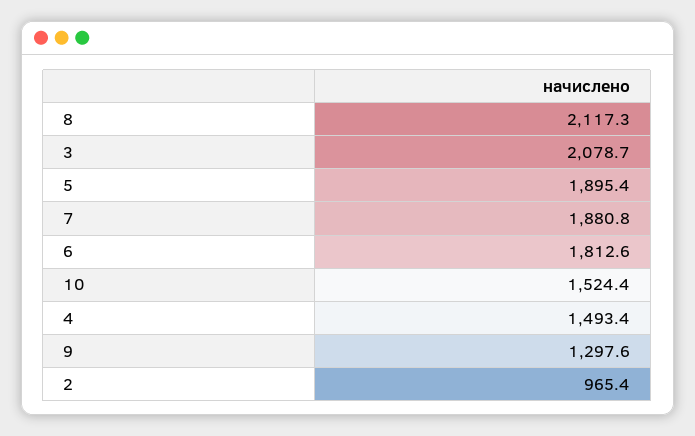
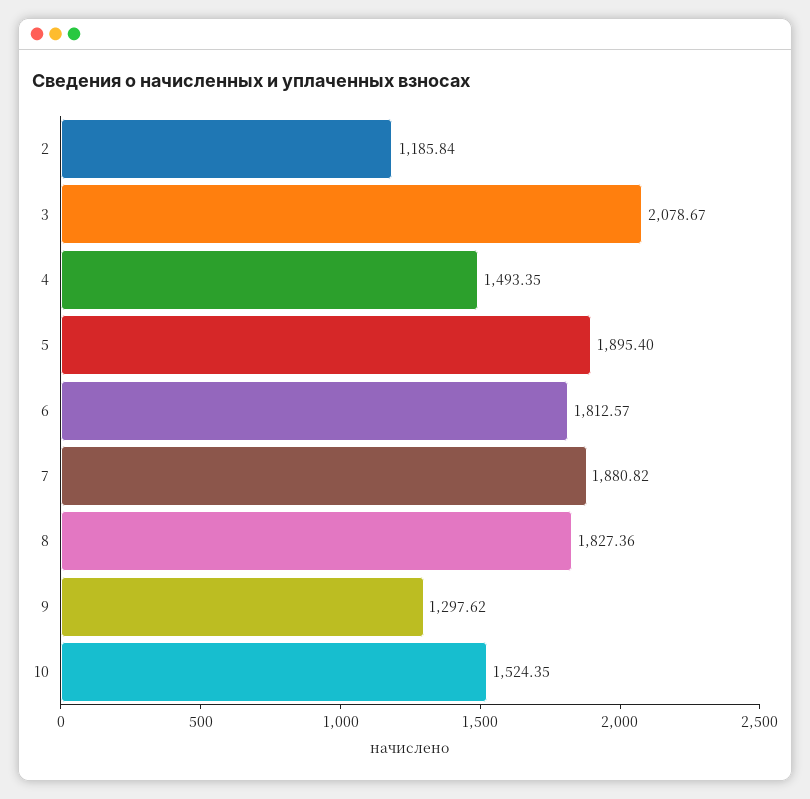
8: 2117.3 -> 1827.36
2: 965.4 -> 1185.84

